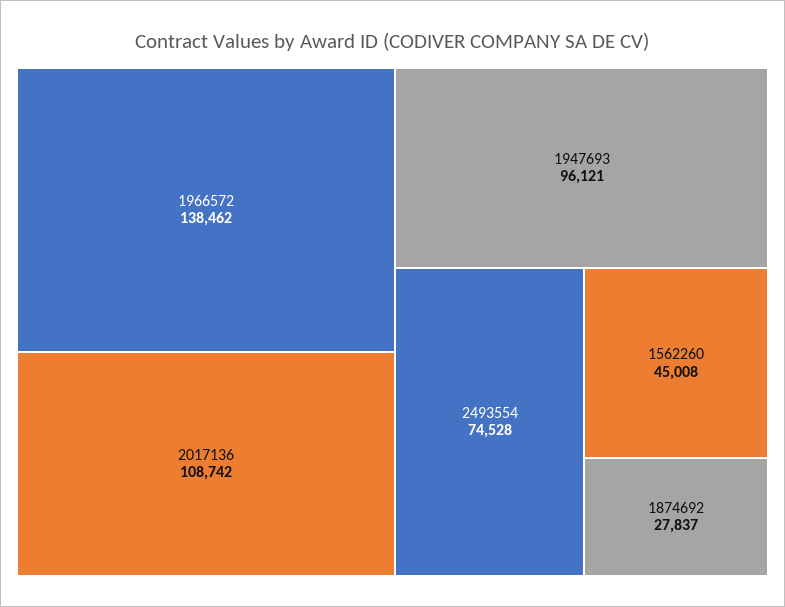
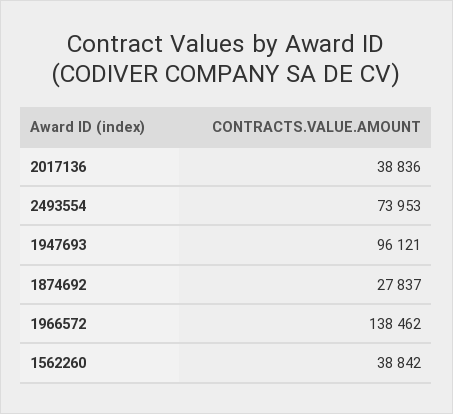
2017136: 108742 -> 38836
2493554: 74528 -> 73953
1562260: 45008 -> 38842

